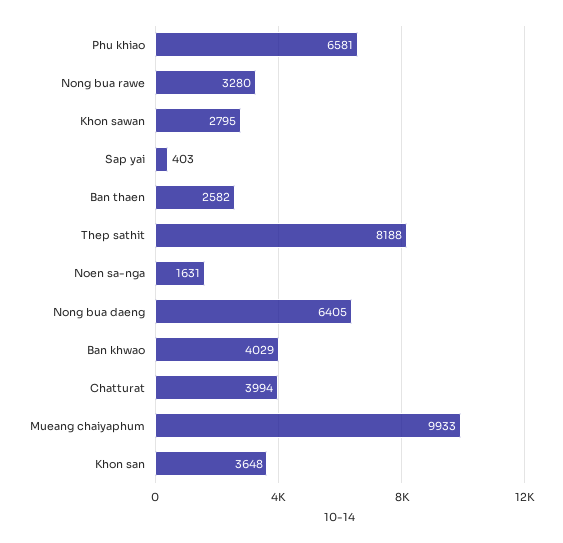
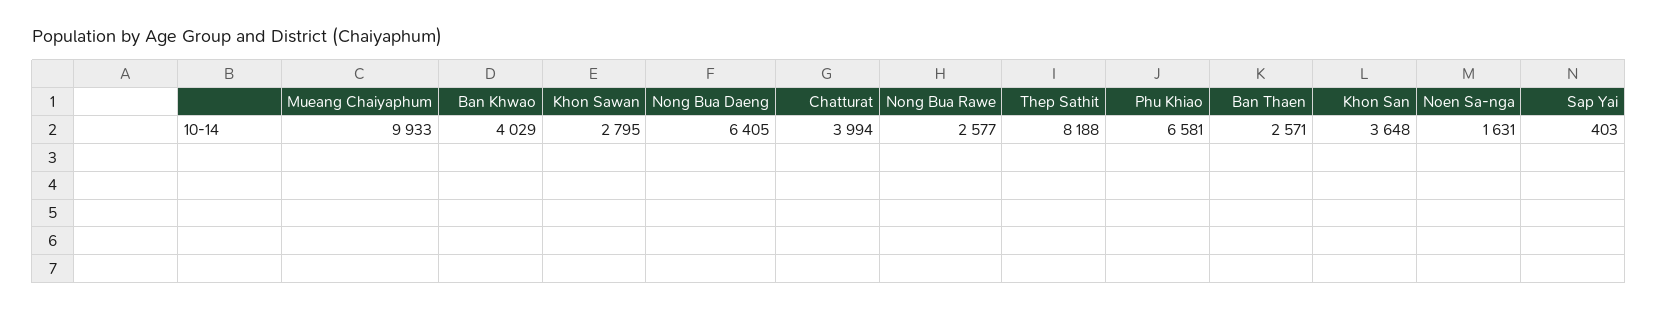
Nong bua rawe: 3280 -> 2577
Ban thaen: 2582 -> 2571

